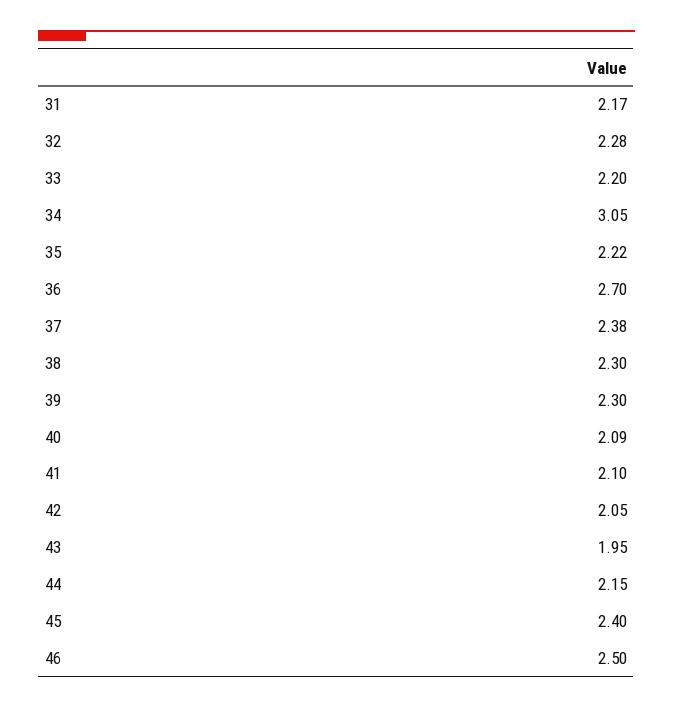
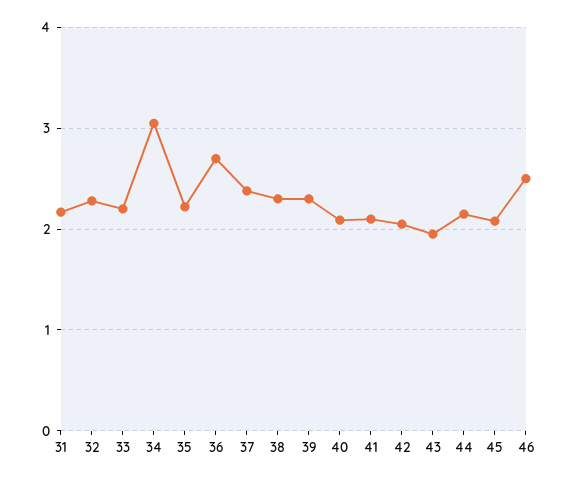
45: 2.4 -> 2.1

